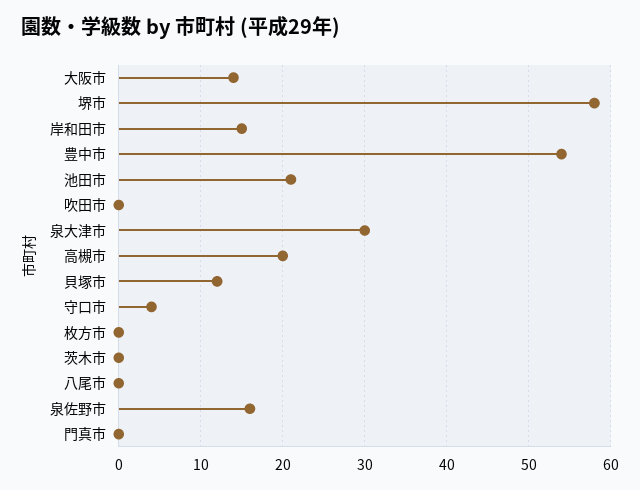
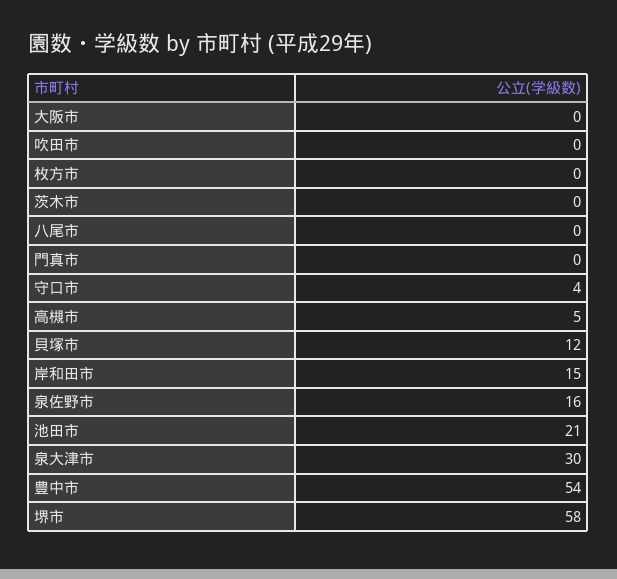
大阪市: 14 -> 0
高槻市: 20 -> 5

